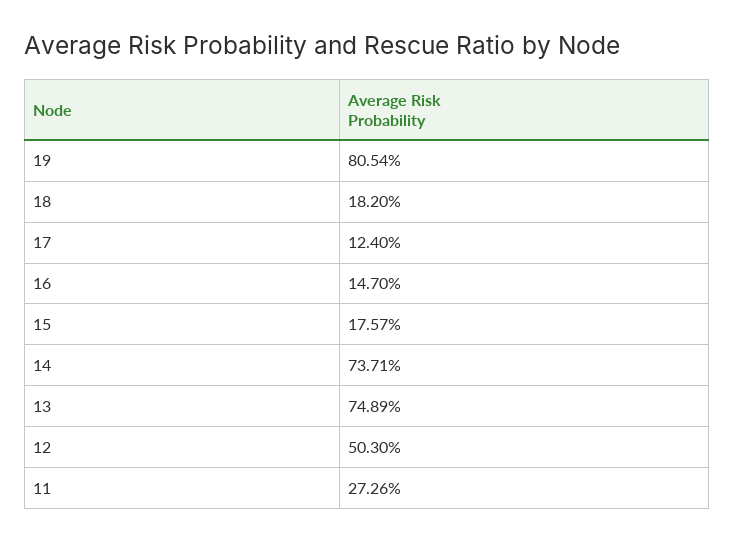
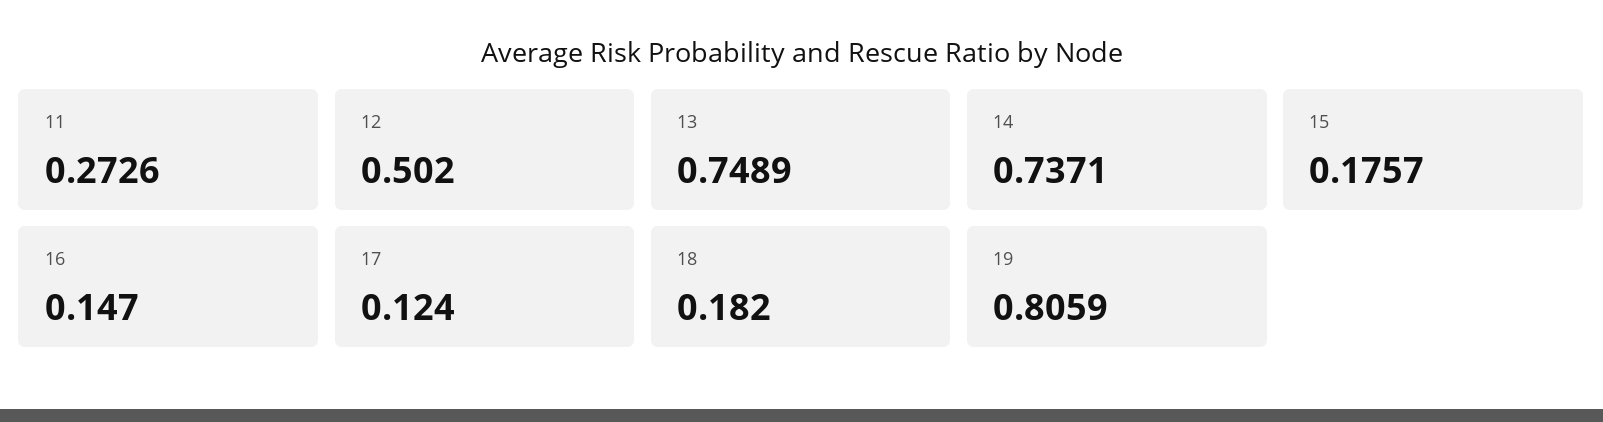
19: 0.8054 -> 0.8059
12: 0.503 -> 0.502

